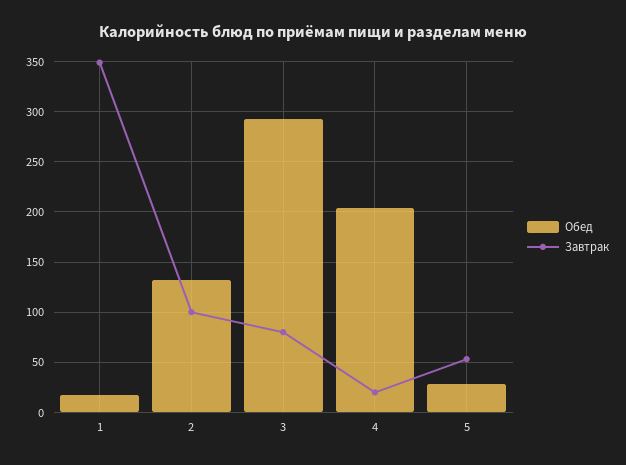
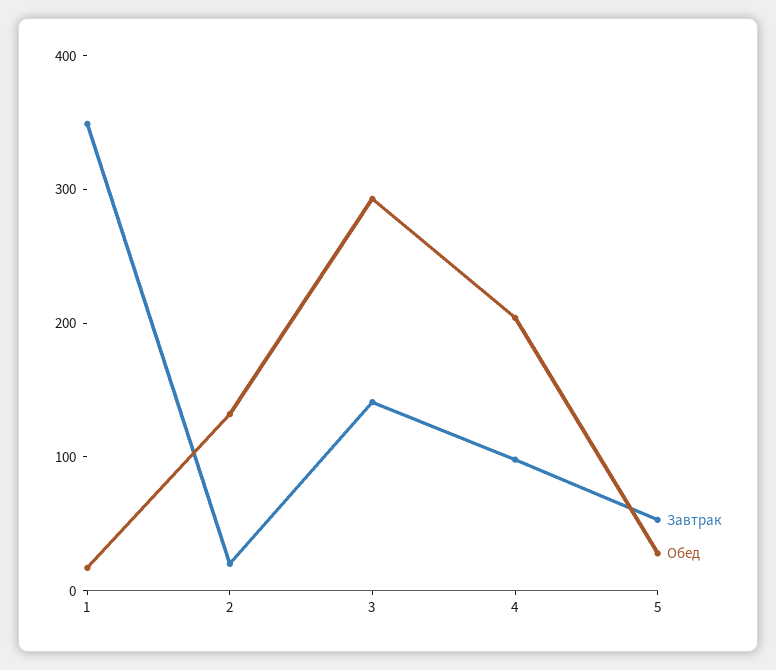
Завтрак, 2: 100 -> 20
Завтрак, 3: 80 -> 140
Завтрак, 4: 20 -> 100

